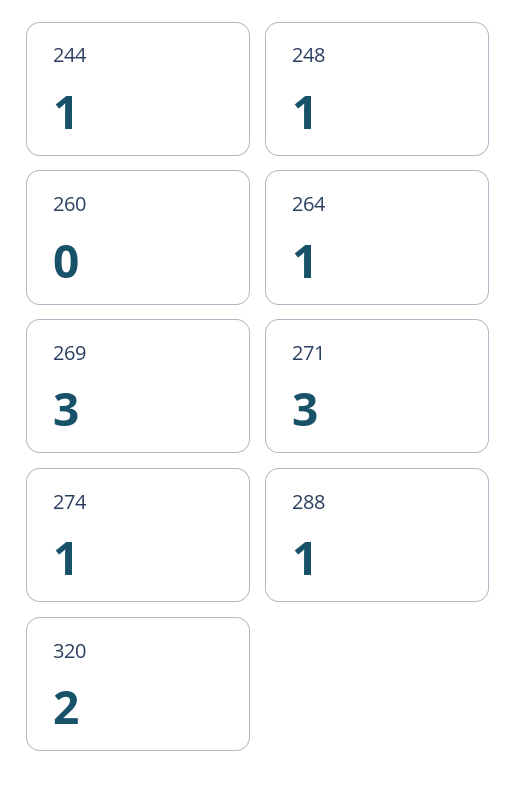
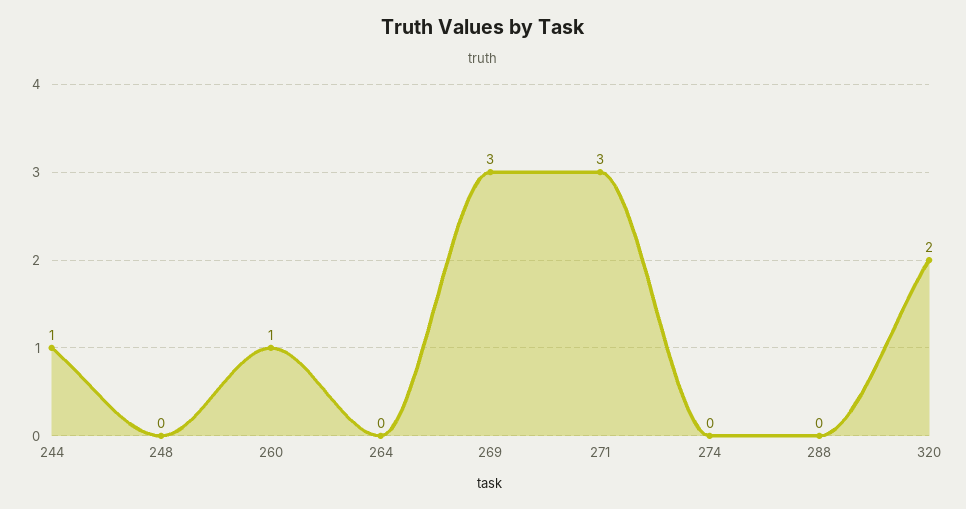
248: 1 -> 0
260: 0 -> 1
264: 1 -> 0
274: 1 -> 0
288: 1 -> 0

